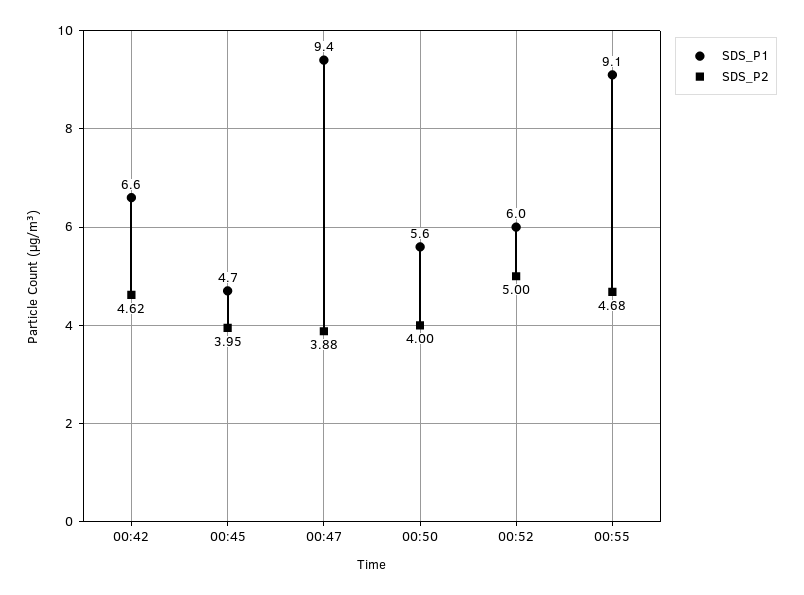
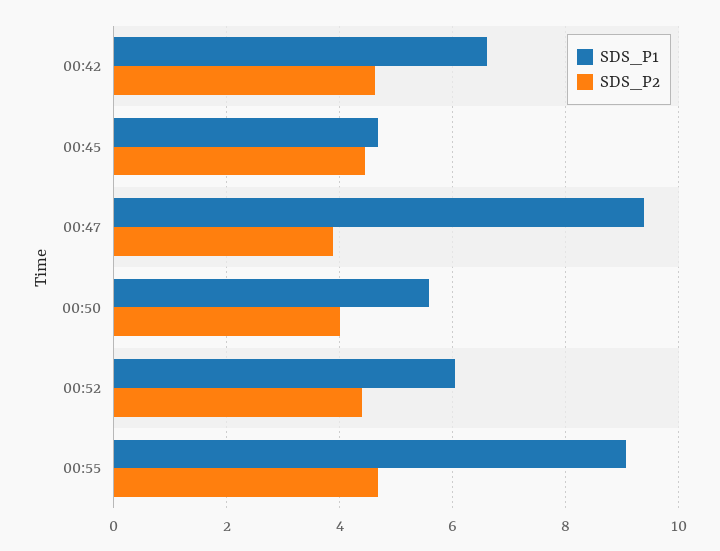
SDS_P2, 00:45: 3.95 -> 4.4
SDS_P2, 00:52: 5 -> 4.4

